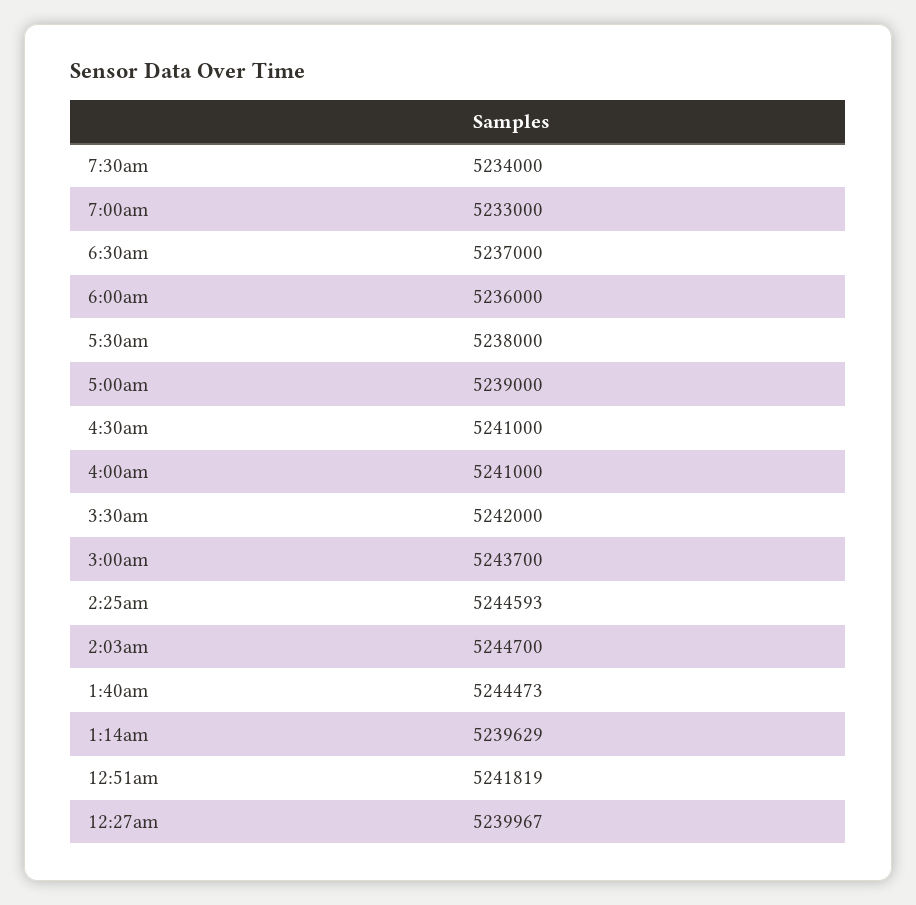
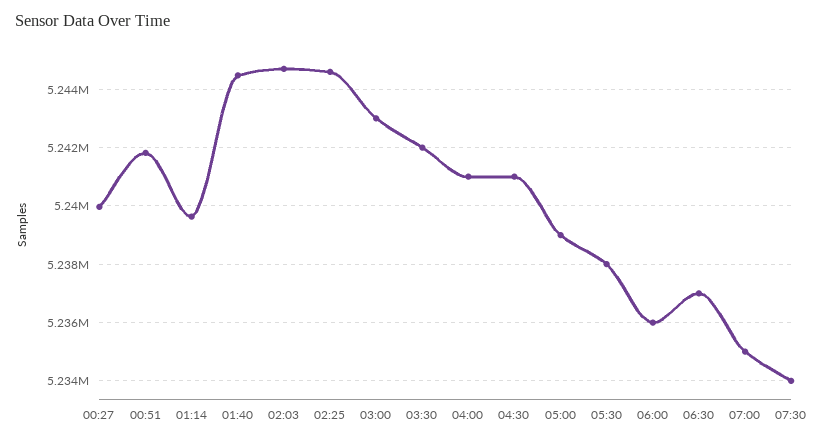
7:00am: 5233000 -> 5235000
3:00am: 5243700 -> 5243000

